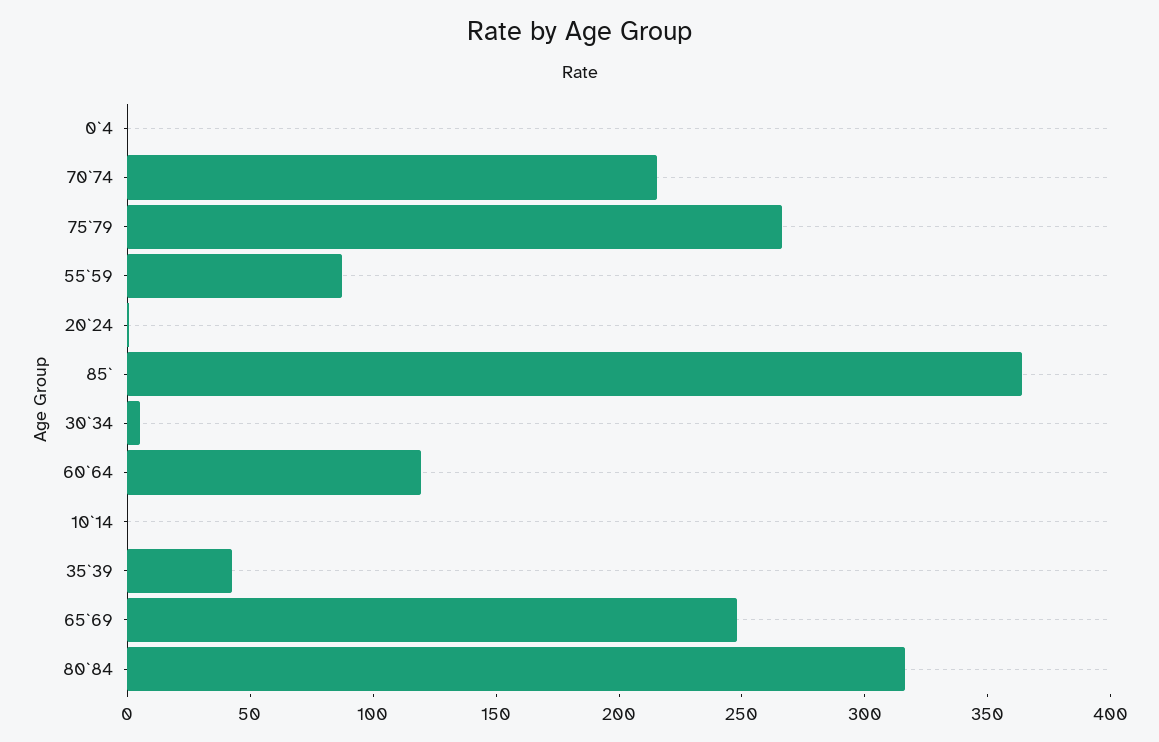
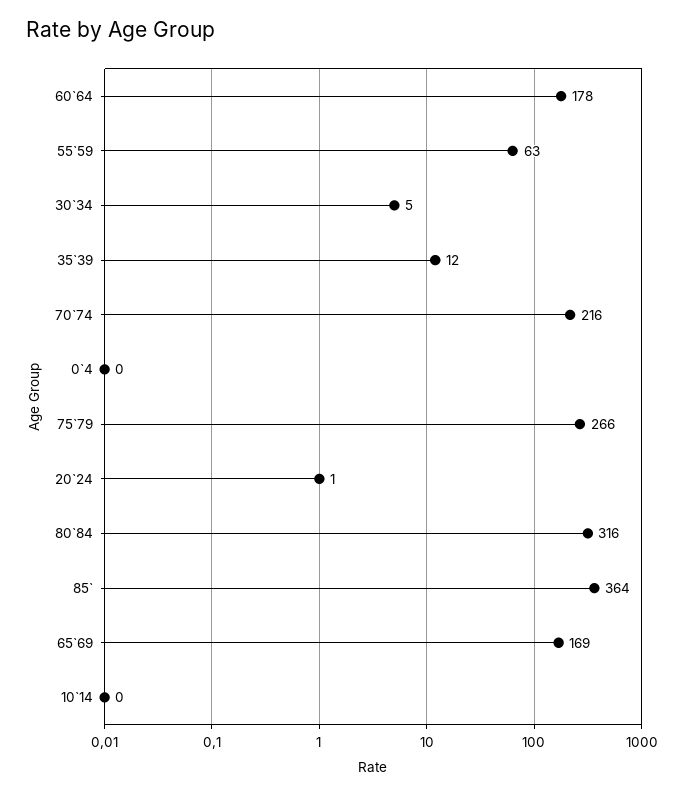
55`59: 90 -> 63
60`64: 120 -> 178
35`39: 40 -> 12
65`69: 250 -> 169

